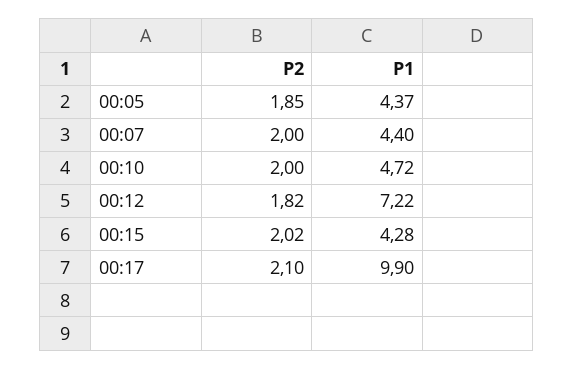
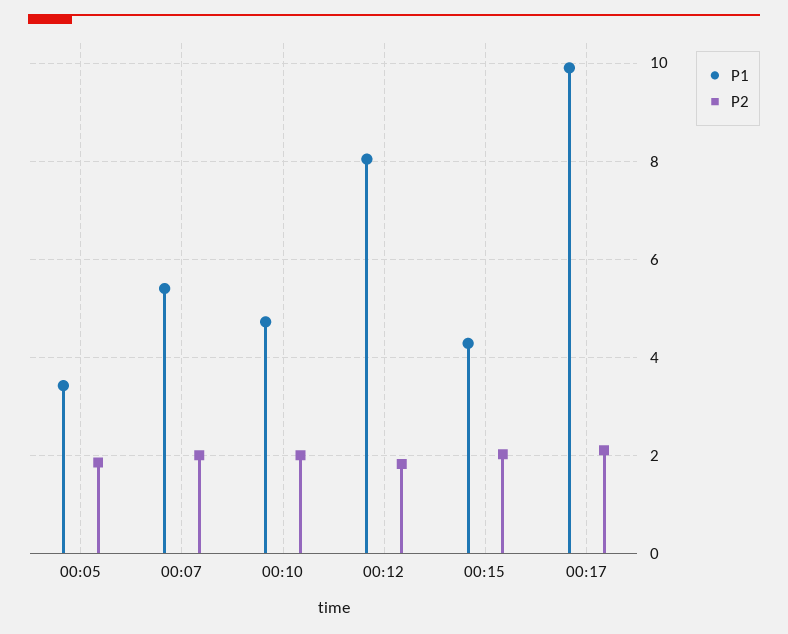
P1, 00:05: 4.37 -> 3.4
P1, 00:07: 4.4 -> 5.4
P1, 00:12: 7.22 -> 8

